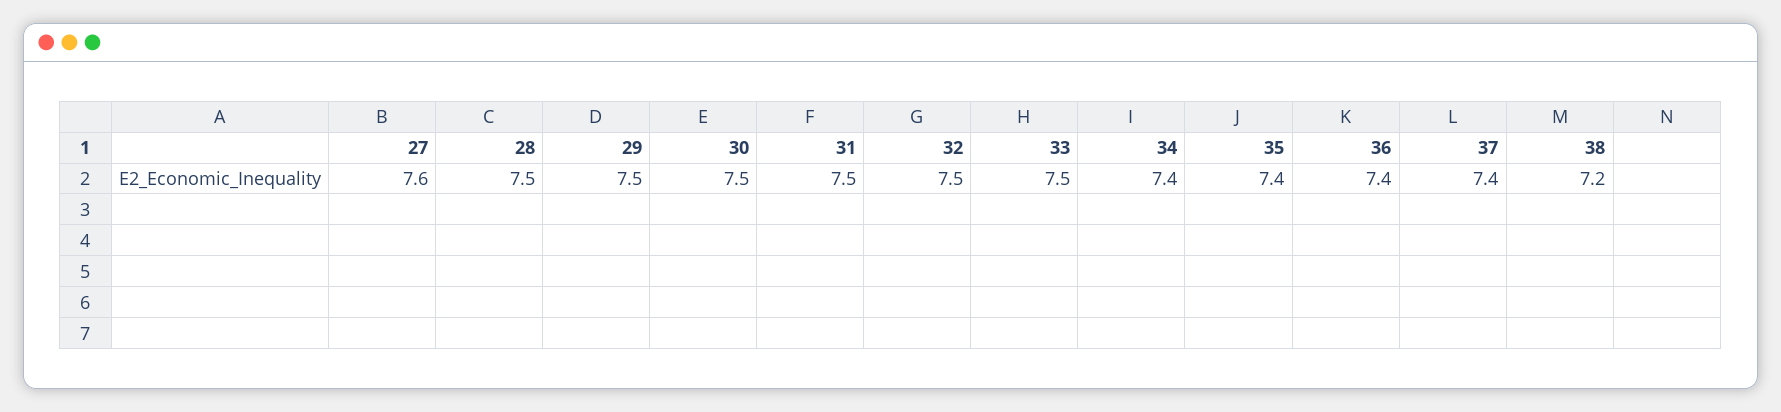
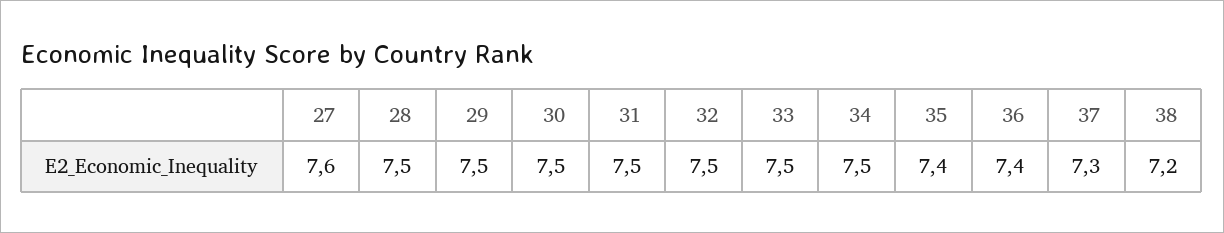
34: 7.4 -> 7.5
37: 7.4 -> 7.3

